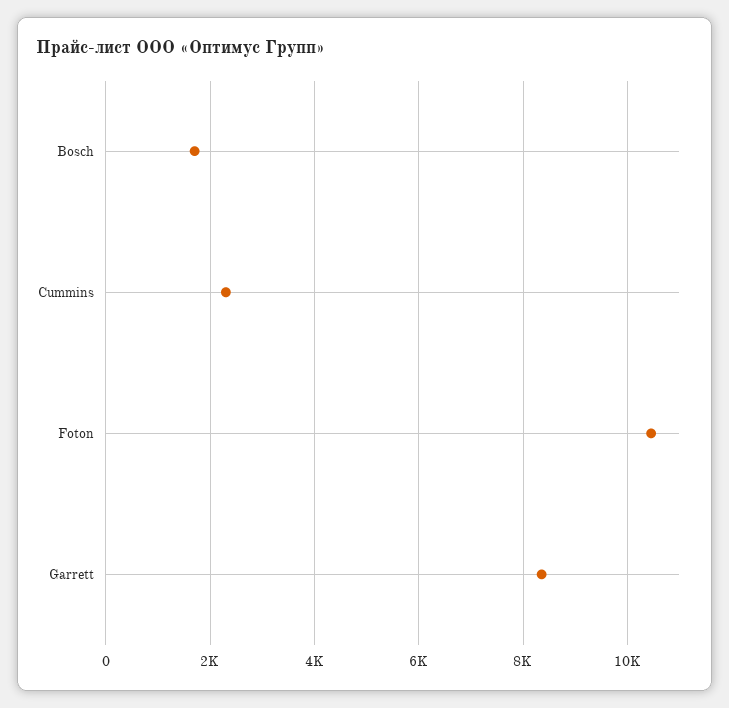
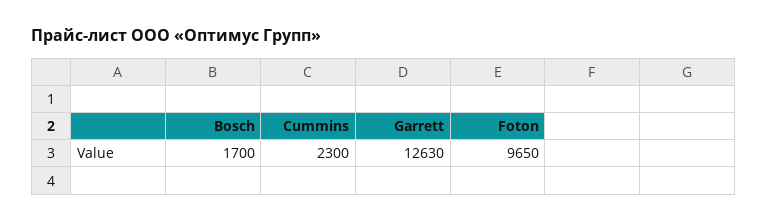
Foton: 10400 -> 9650
Garrett: 8400 -> 12630

